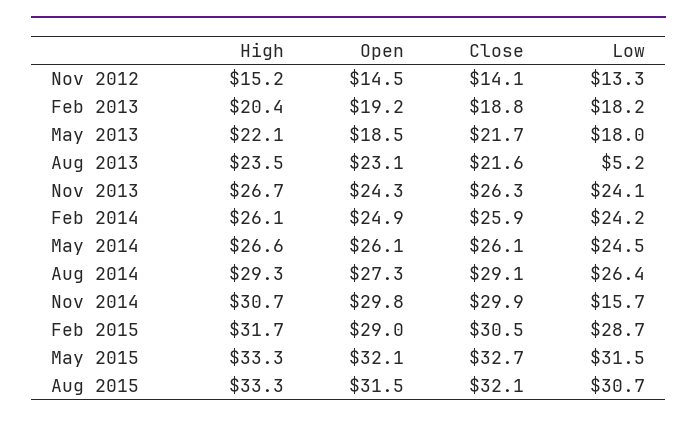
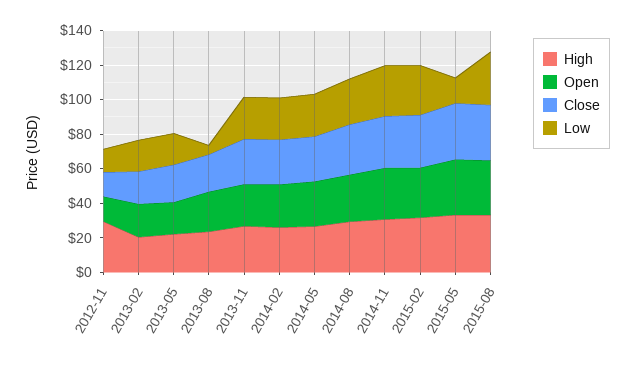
High, Nov 2012: 15.2 -> 30
Low, Nov 2014: 15.7 -> 30
Low, May 2015: 31.5 -> 15

